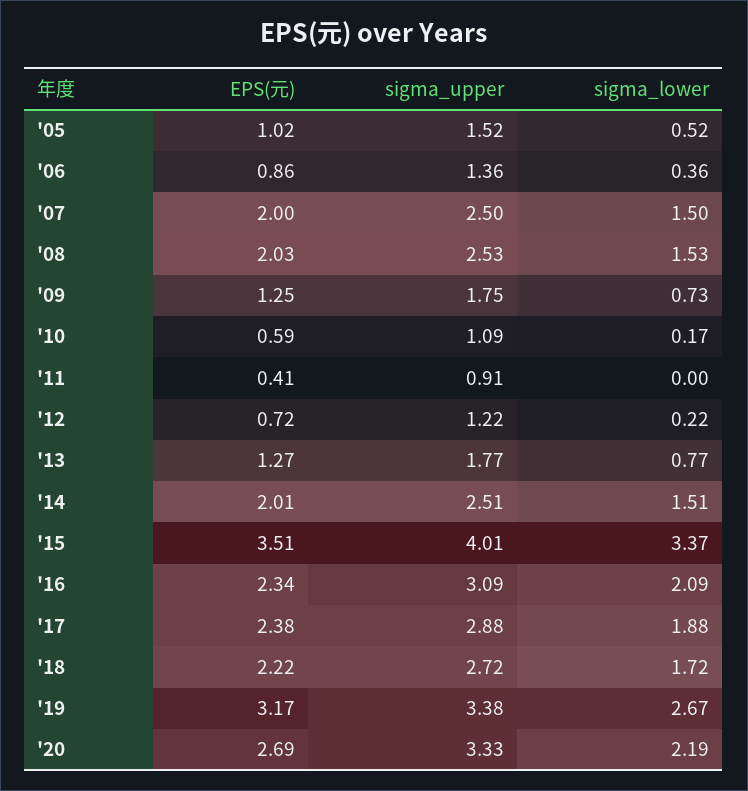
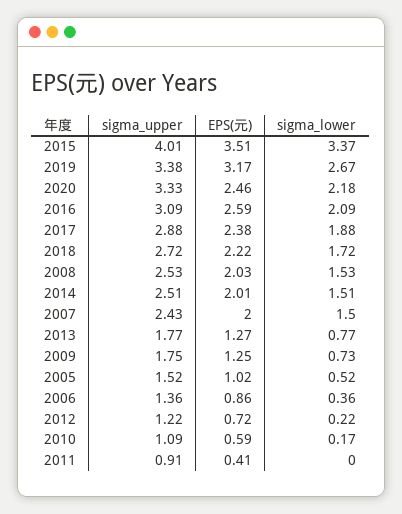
sigma_upper, '07: 2.5 -> 2.43
EPS(元), '16: 2.34 -> 2.59
EPS(元), '20: 2.69 -> 2.46
sigma_lower, '20: 2.19 -> 2.18

